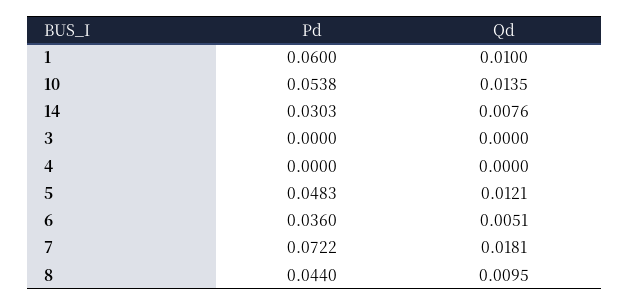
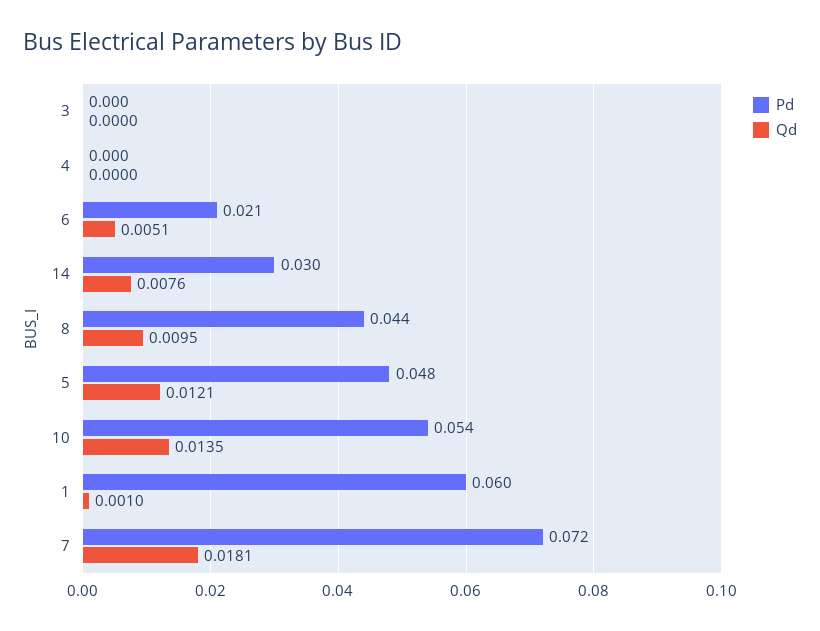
Qd, 1: 0.01 -> 0.001
Pd, 6: 0.036 -> 0.021

